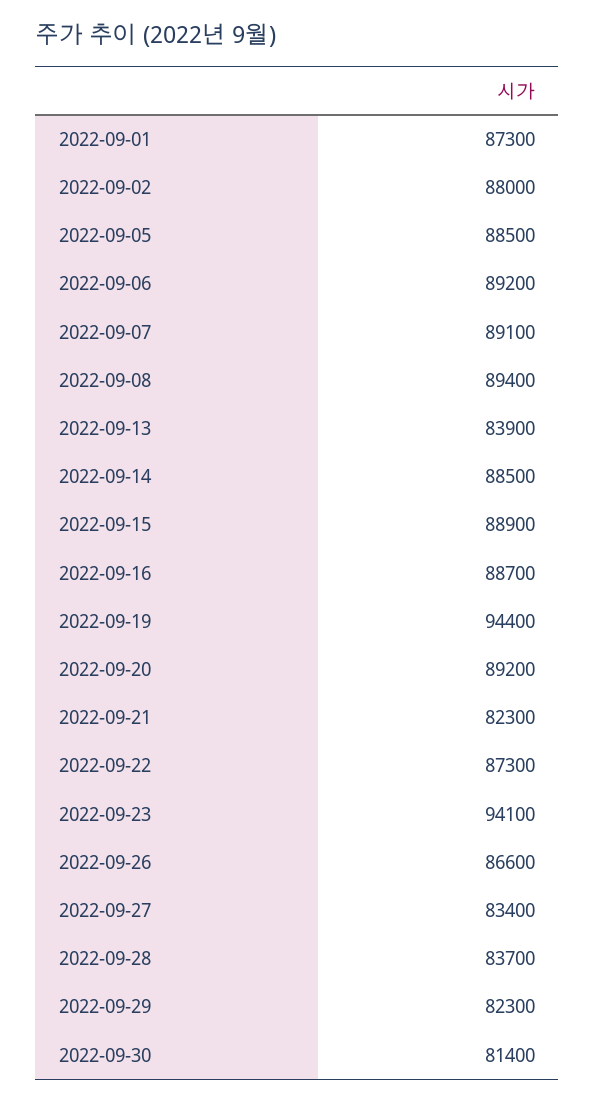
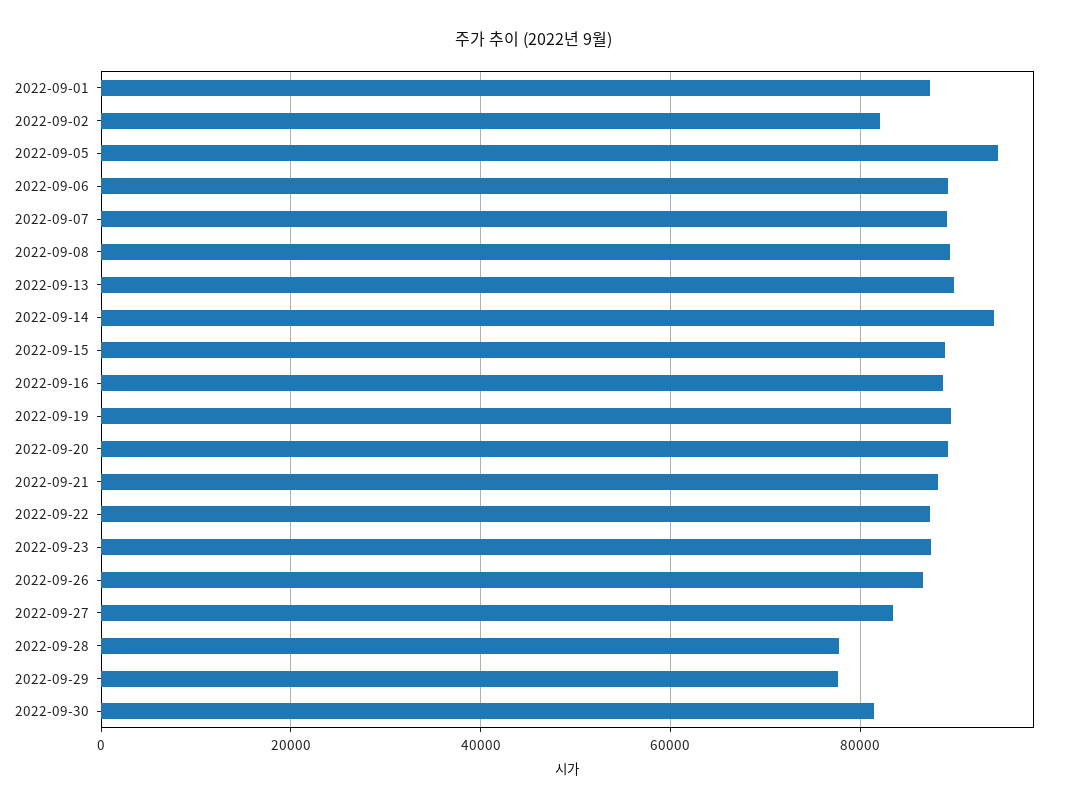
2022-09-02: 88000 -> 82000
2022-09-05: 88500 -> 94000
2022-09-13: 83900 -> 90000
2022-09-14: 88500 -> 94000
2022-09-19: 94400 -> 90000
2022-09-21: 82300 -> 88000
2022-09-23: 94100 -> 88000
2022-09-28: 83700 -> 78000
2022-09-29: 82300 -> 78000

